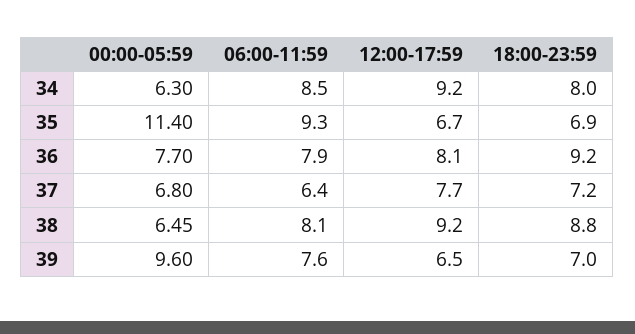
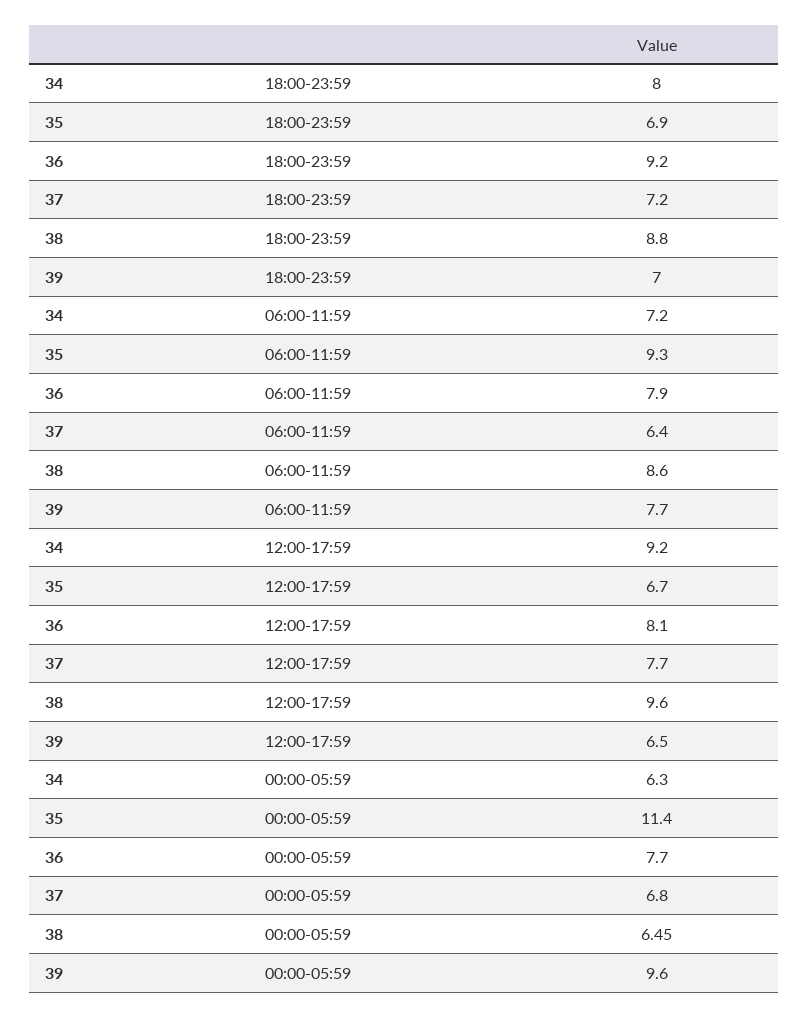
06:00-11:59, 34: 8.5 -> 7.2
06:00-11:59, 38: 8.1 -> 8.6
12:00-17:59, 38: 9.2 -> 9.6
06:00-11:59, 39: 7.6 -> 7.7

